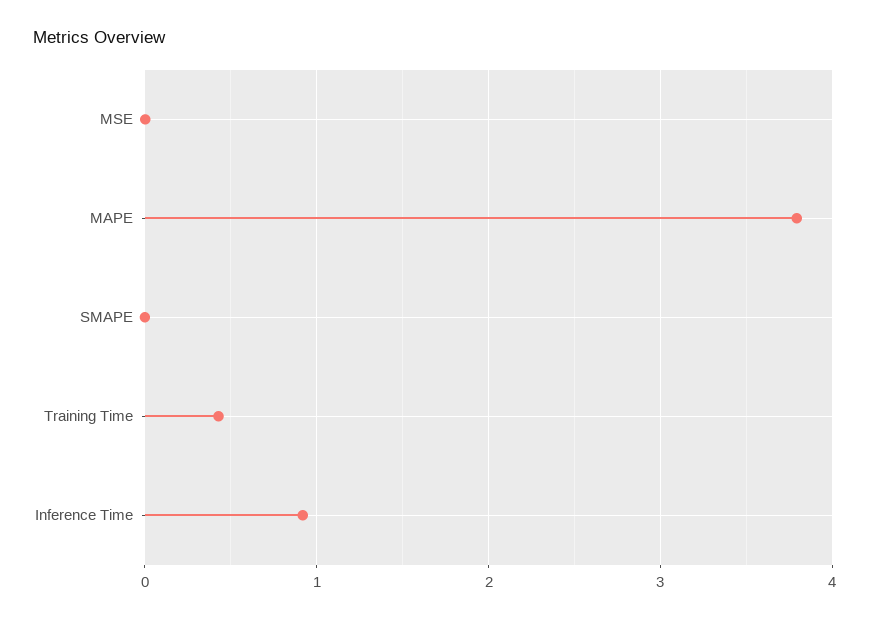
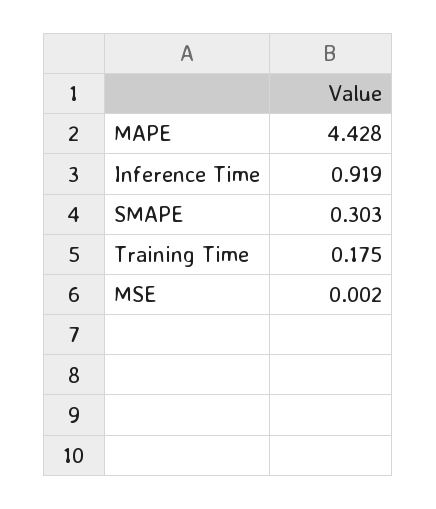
MAPE: 3.8 -> 4.428
SMAPE: 0 -> 0.303
Training Time: 0.4 -> 0.175

